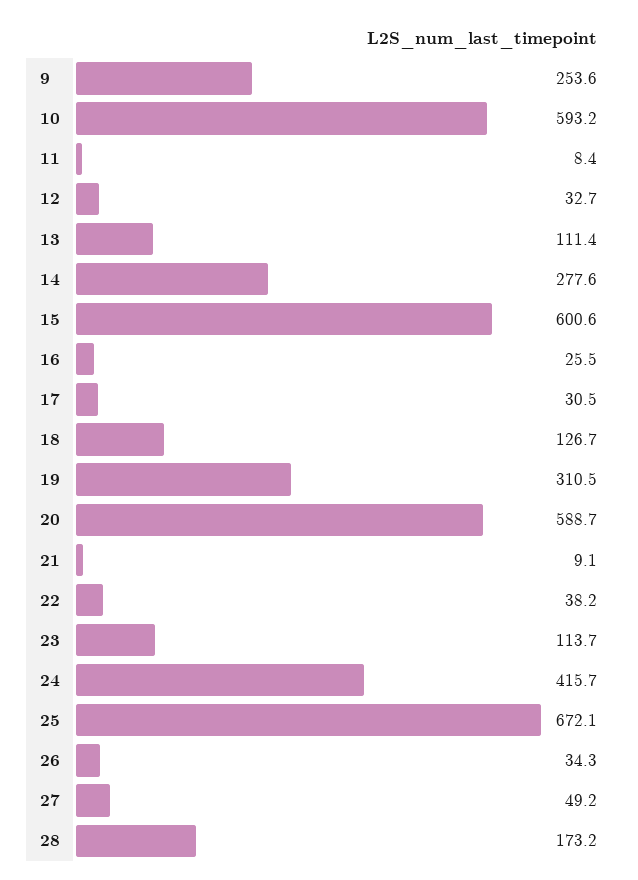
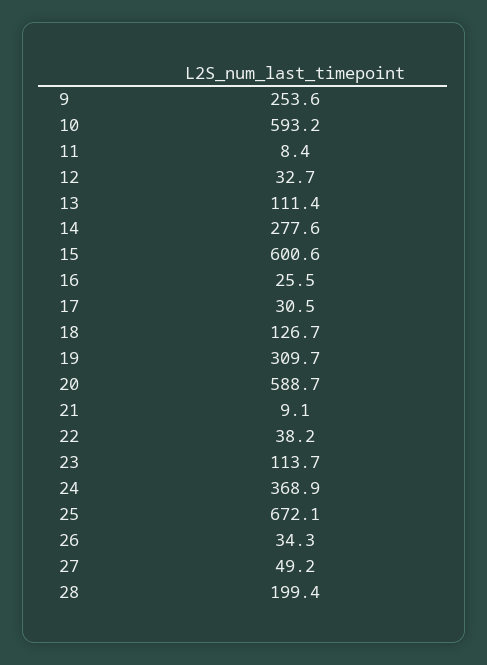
19: 310.5 -> 309.7
24: 415.7 -> 368.9
28: 173.2 -> 199.4

